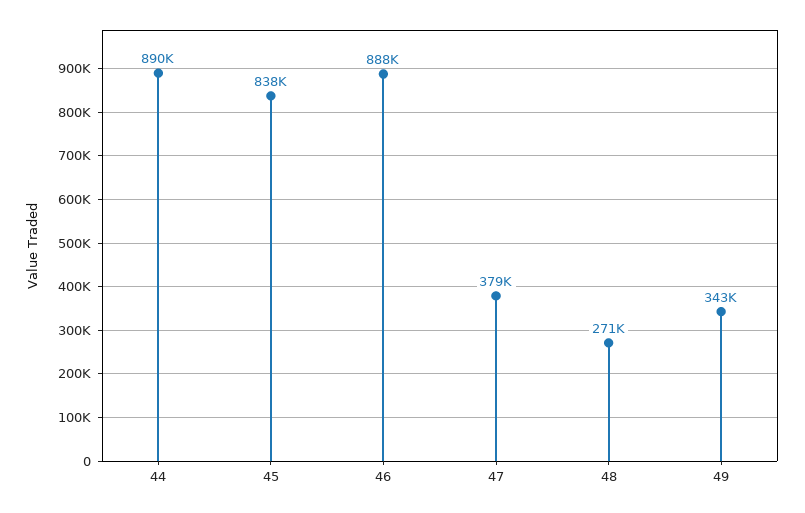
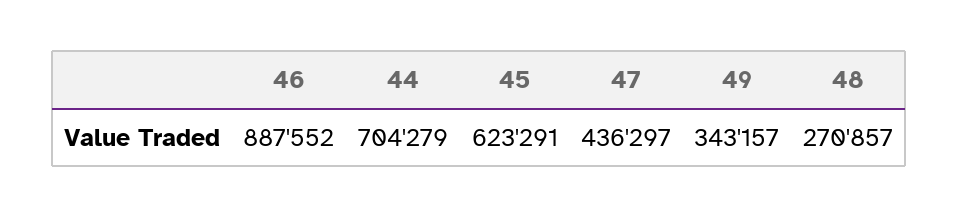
44: 890000 -> 704279
45: 838000 -> 623291
47: 379000 -> 436297

